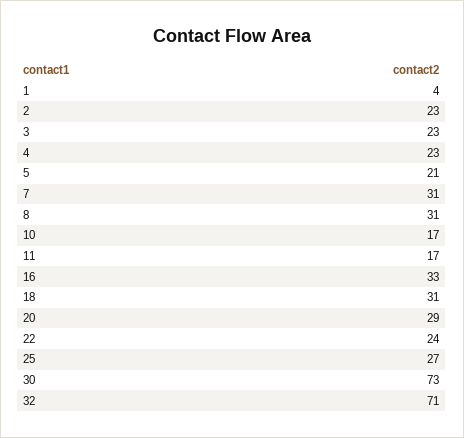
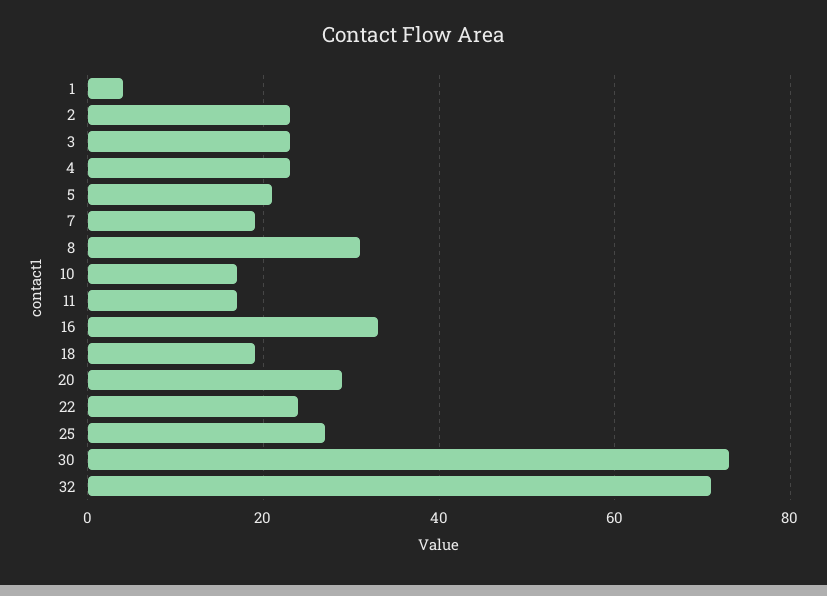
7: 31 -> 20
18: 31 -> 20

